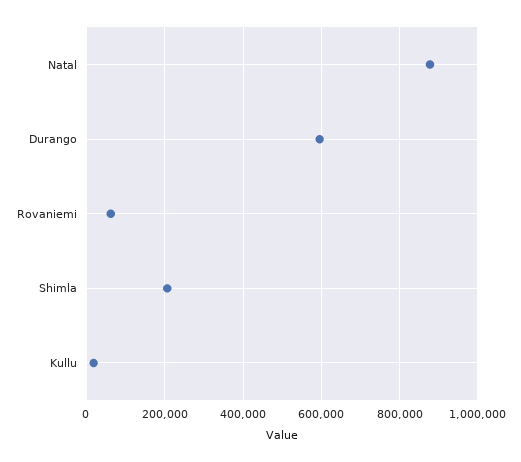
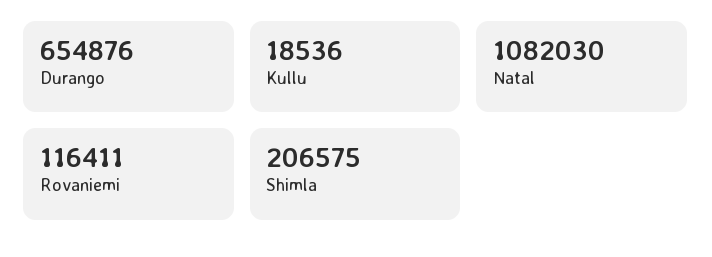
Natal: 880000 -> 1082030
Durango: 600000 -> 654876
Rovaniemi: 60000 -> 116411

